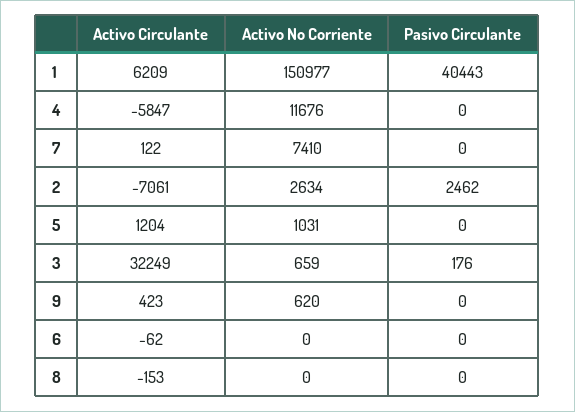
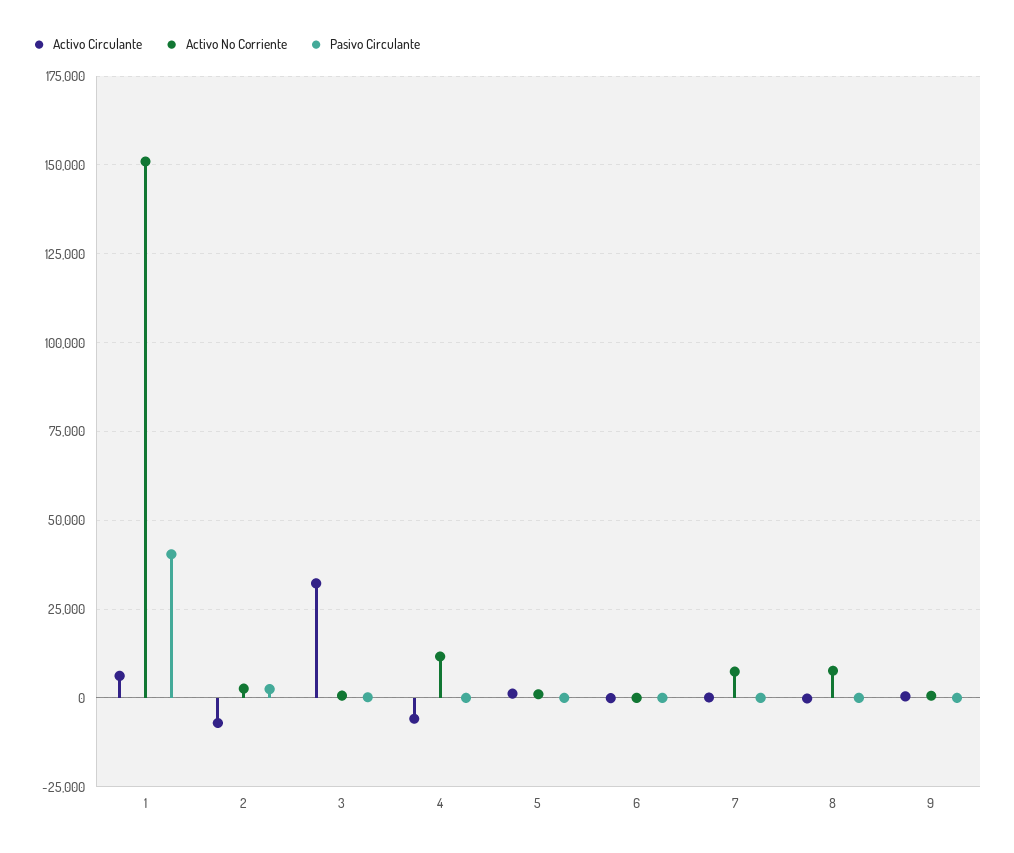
Activo No Corriente, 8: 0 -> 7500

